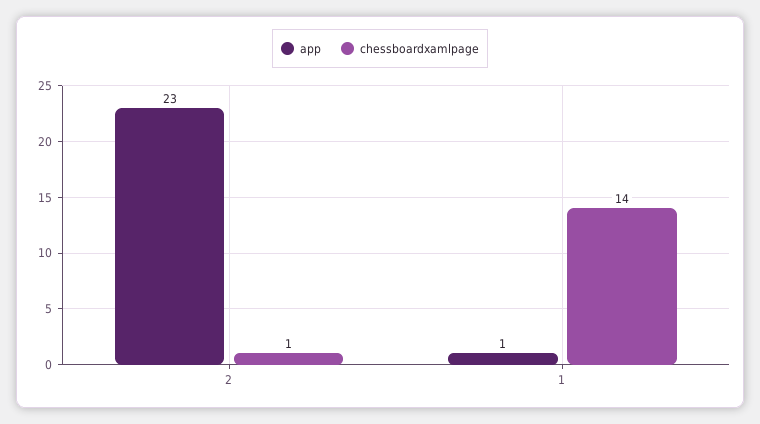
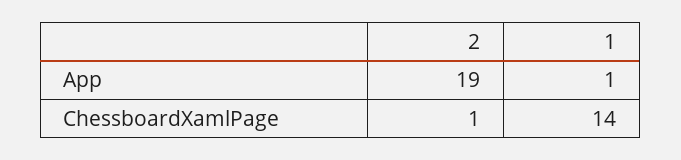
app, 2: 23 -> 19

